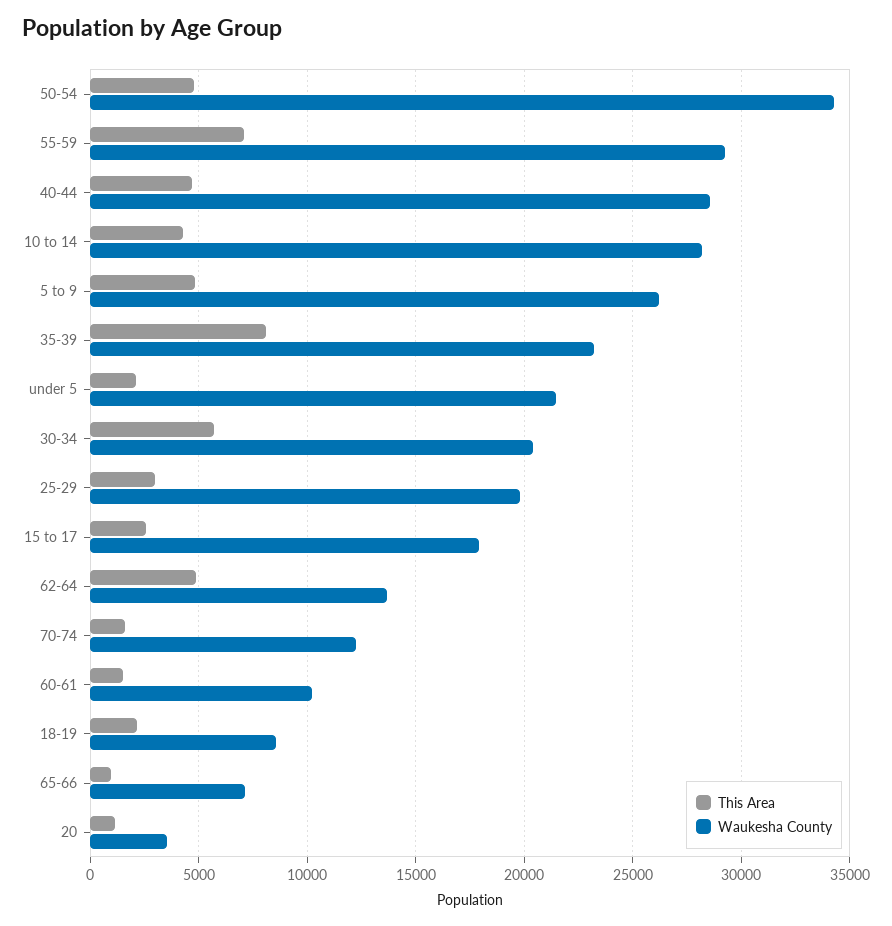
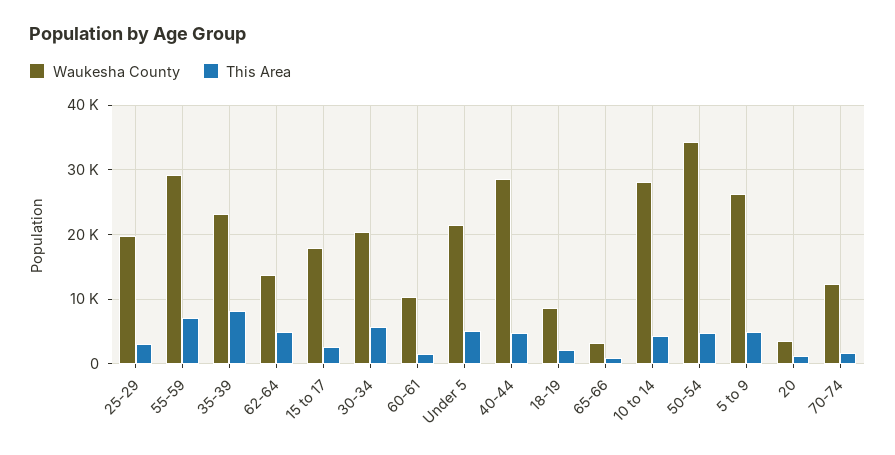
This Area, under 5: 2000 -> 5000
Waukesha County, 65-66: 7000 -> 3000

